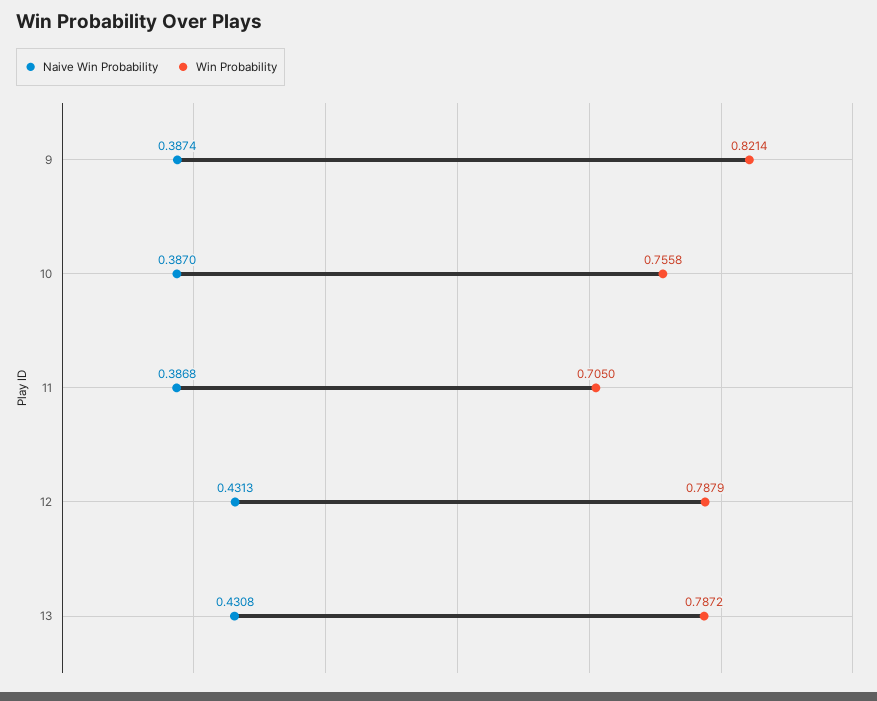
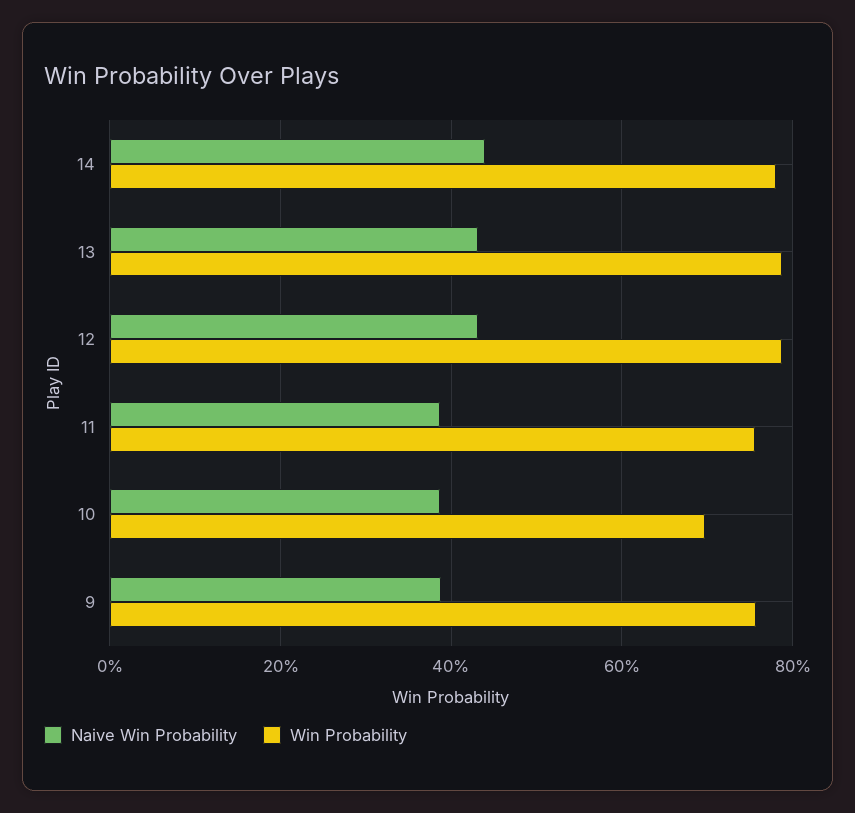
Win Probability, 9: 0.8214 -> 0.76
Win Probability, 10: 0.7558 -> 0.7
Win Probability, 11: 0.705 -> 0.76
Naive Win Probability, 14: none -> 0.44
Win Probability, 14: none -> 0.78

